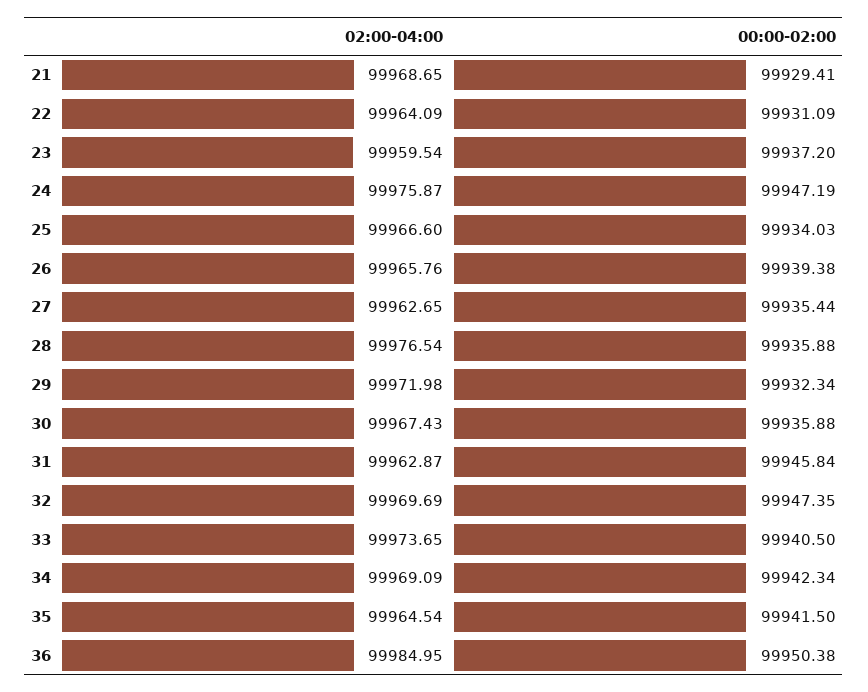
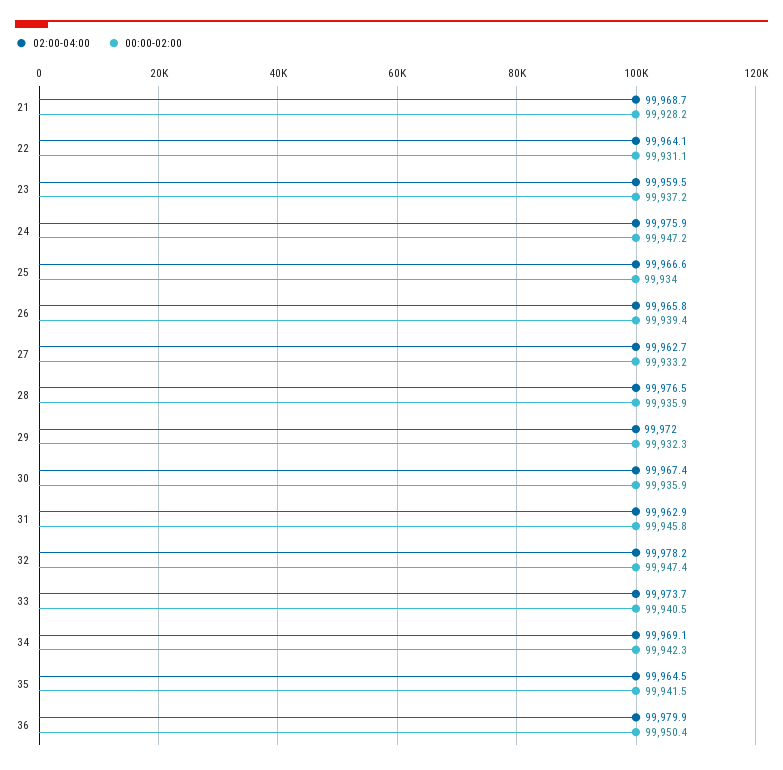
00:00-02:00, 21: 99929.41 -> 99928.2
00:00-02:00, 27: 99935.44 -> 99933.2
02:00-04:00, 32: 99969.69 -> 99978.2
02:00-04:00, 36: 99984.95 -> 99979.9

